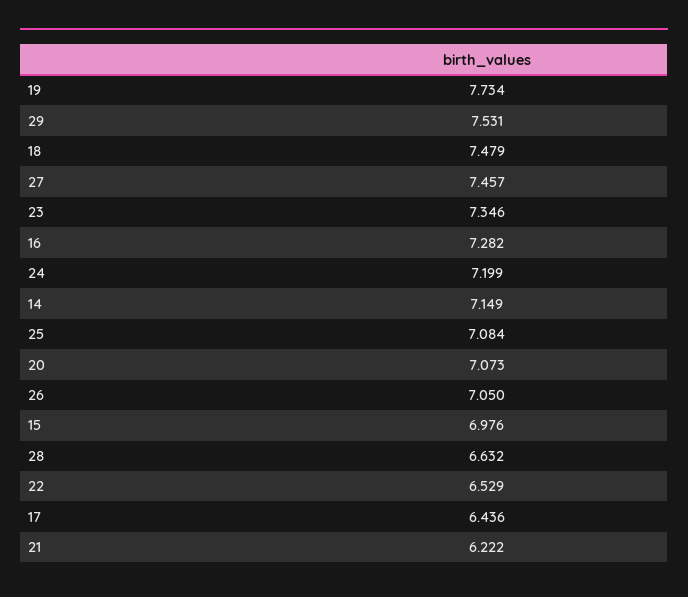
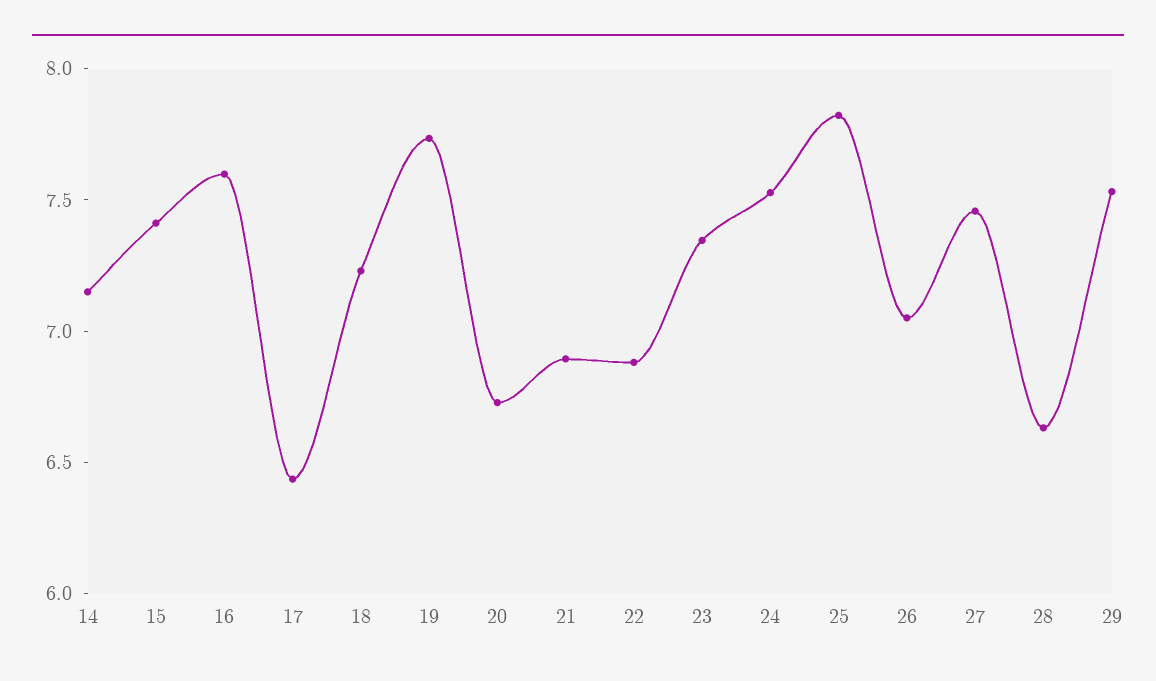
18: 7.479 -> 7.2
16: 7.282 -> 7.6
24: 7.199 -> 7.5
25: 7.084 -> 7.8
20: 7.073 -> 6.7
15: 6.976 -> 7.4
22: 6.529 -> 6.9
21: 6.222 -> 6.9

